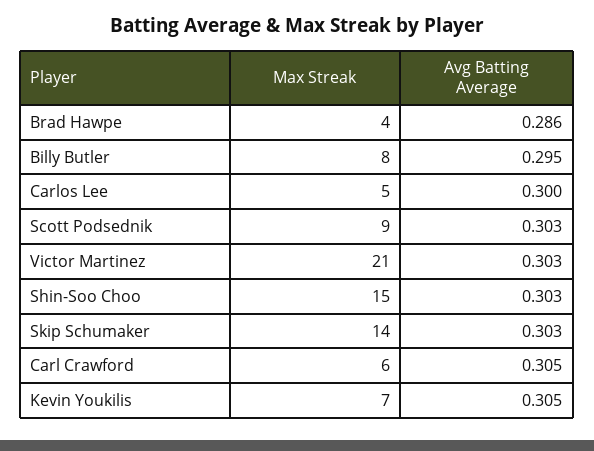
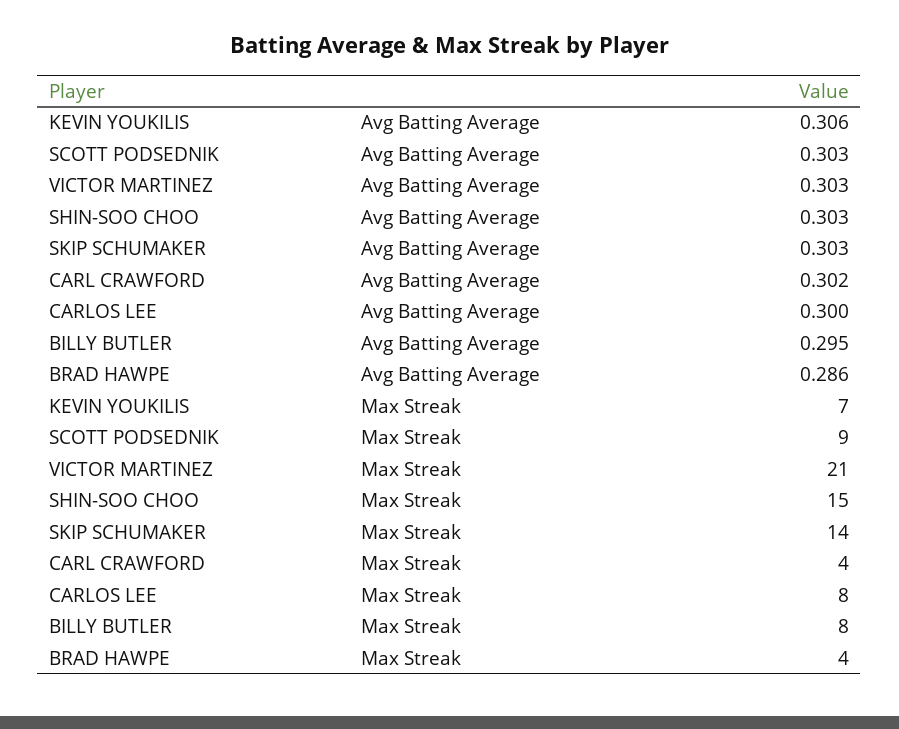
Max Streak, Carlos Lee: 5 -> 8
Max Streak, Carl Crawford: 6 -> 4
Avg Batting Average, Carl Crawford: 0.305 -> 0.302
Avg Batting Average, Kevin Youkilis: 0.305 -> 0.306

